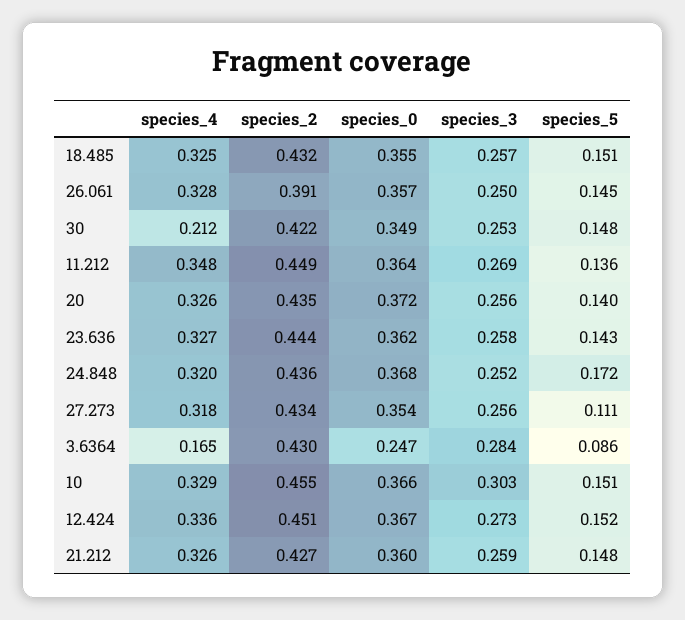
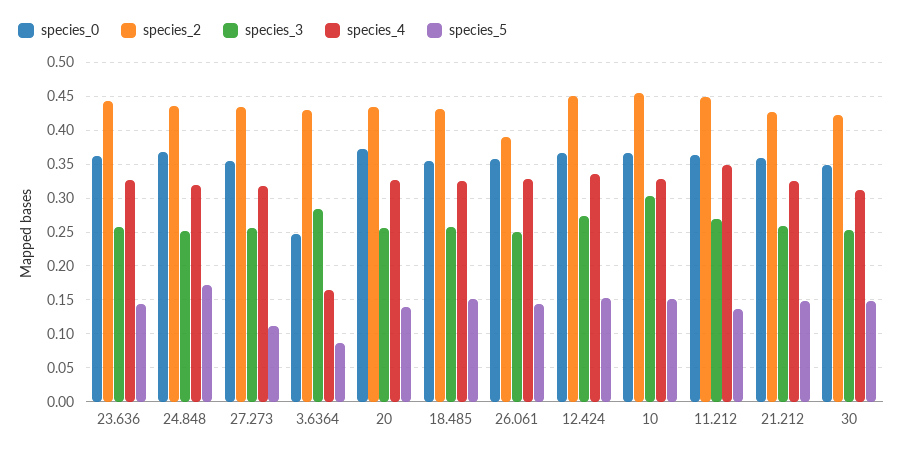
species_4, 30: 0.212 -> 0.31

